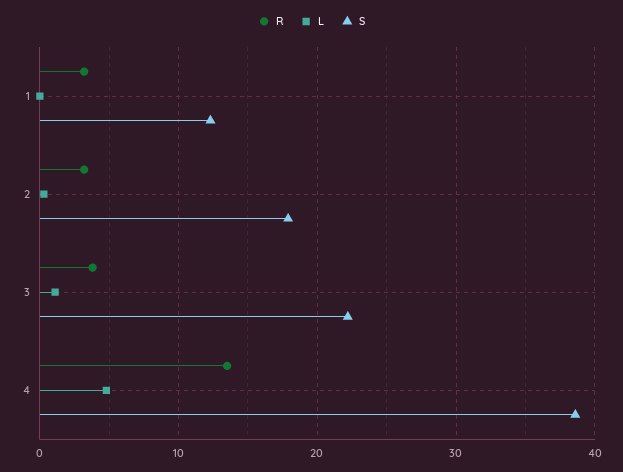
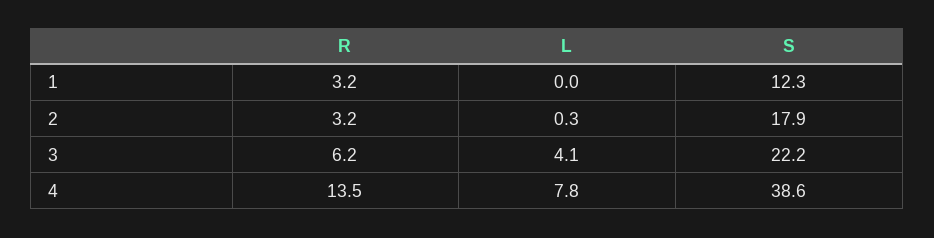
R, 3: 4 -> 6.2
L, 3: 1 -> 4.1
L, 4: 5 -> 7.8

